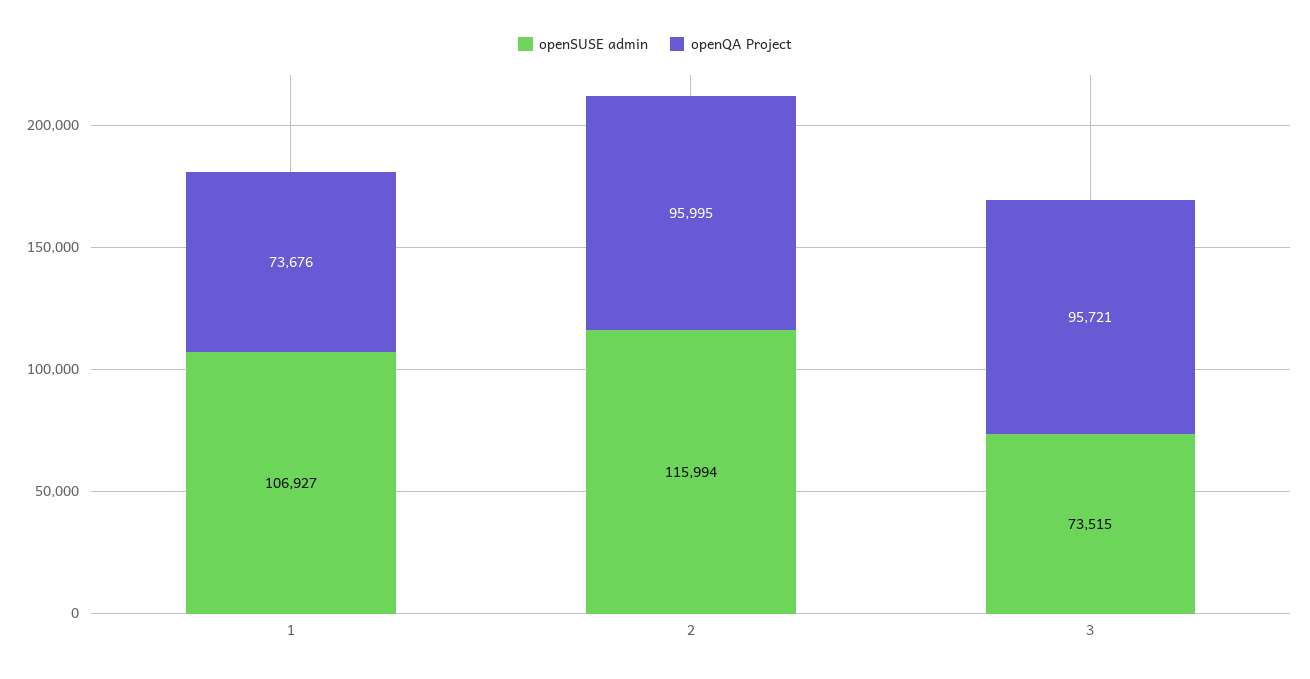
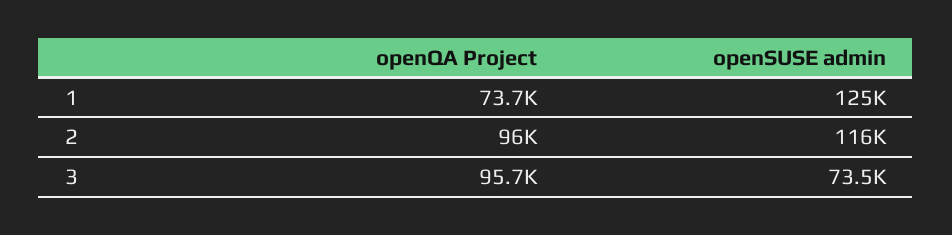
openSUSE admin, 1: 106927 -> 125000

